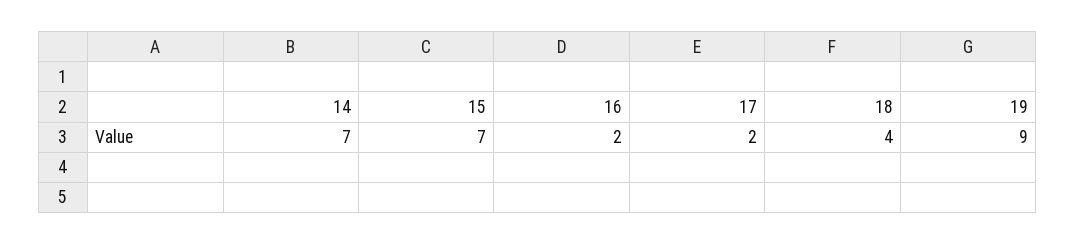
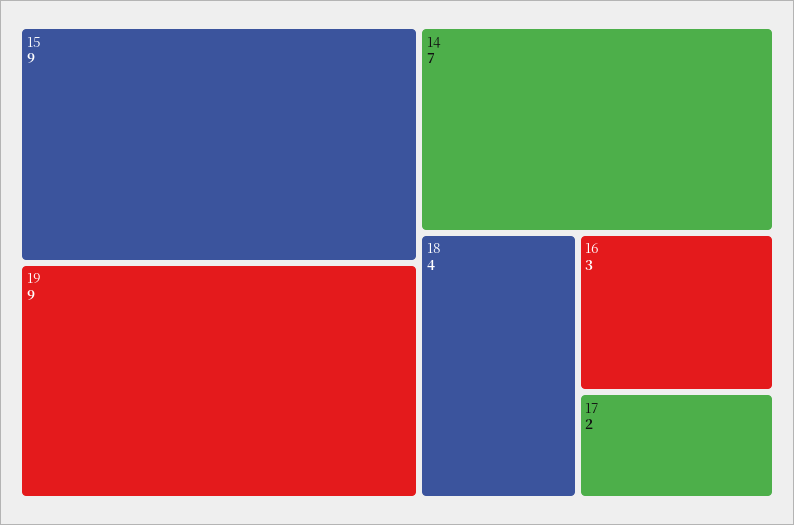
15: 7 -> 9
16: 2 -> 3

